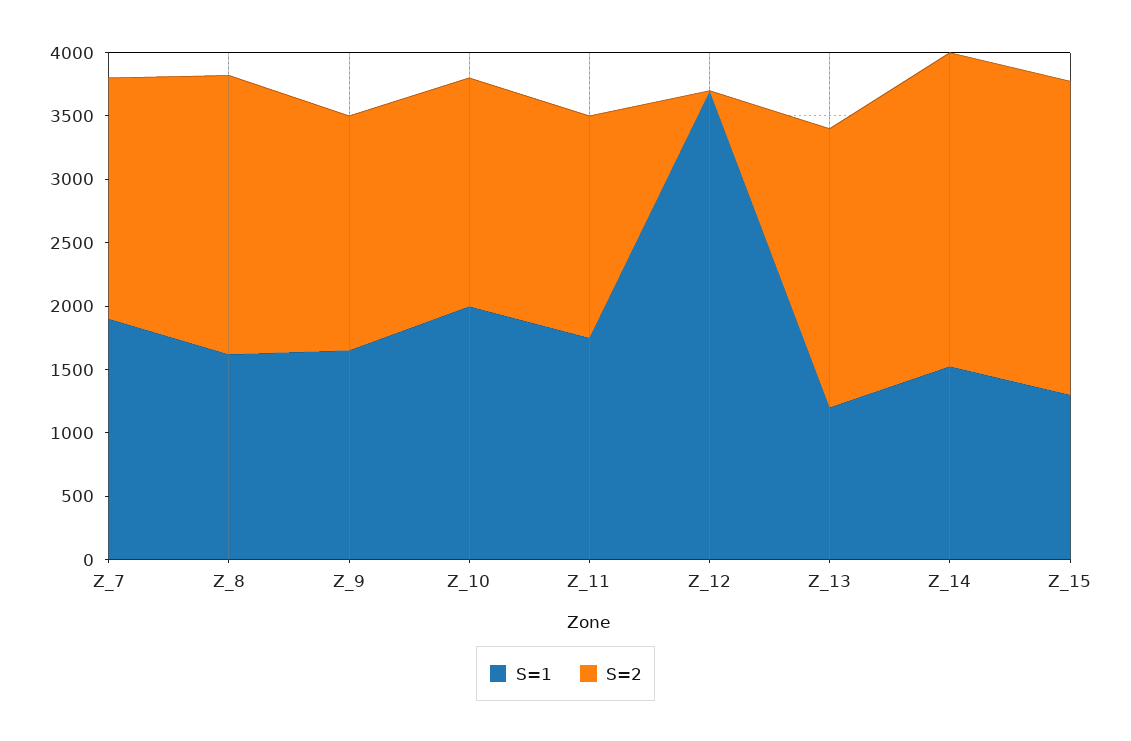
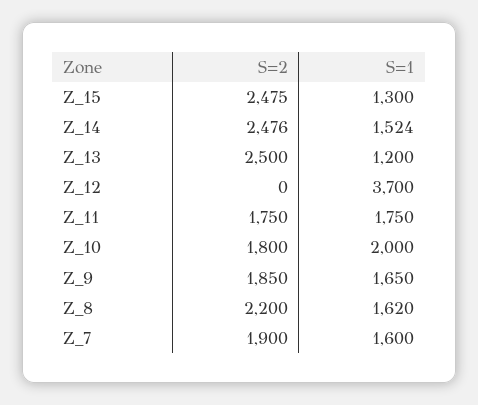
S=1, Z_7: 1900 -> 1600
S=2, Z_13: 2200 -> 2500

